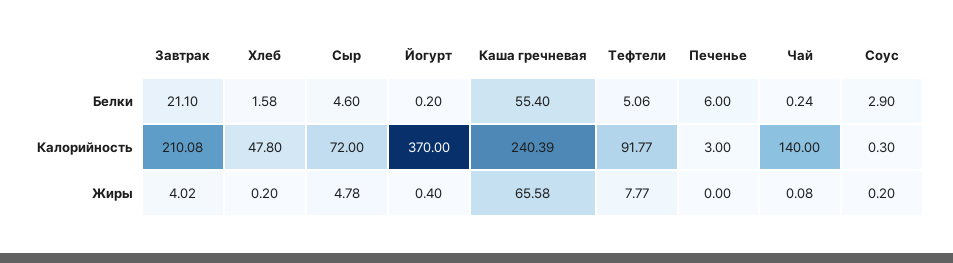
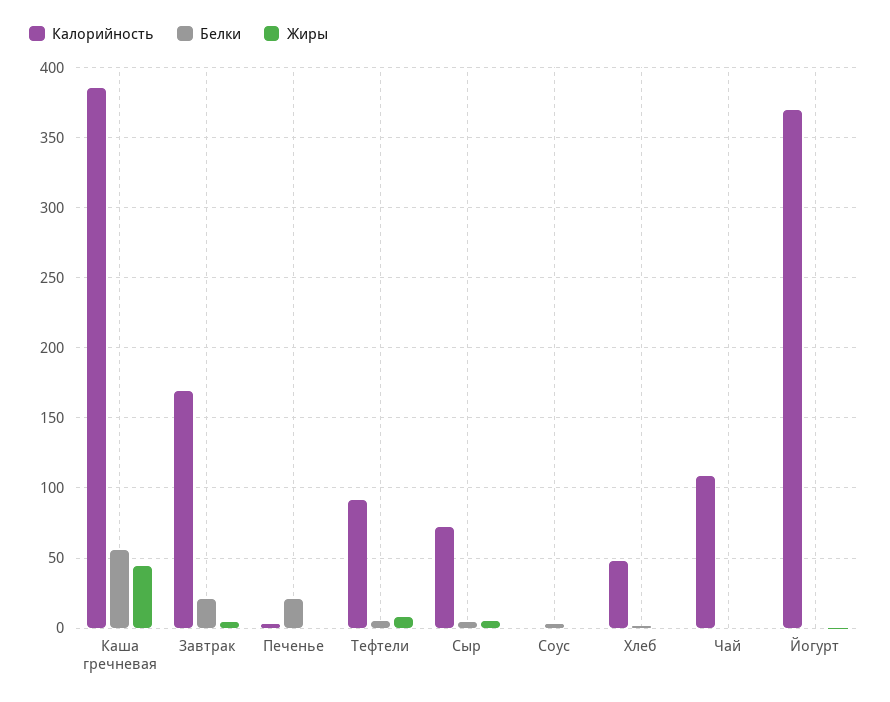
Белки, Печенье: 6 -> 20
Калорийность, Завтрак: 210.08 -> 170
Калорийность, Каша гречневая: 240.39 -> 385
Калорийность, Чай: 140 -> 110
Жиры, Каша гречневая: 65.58 -> 45

